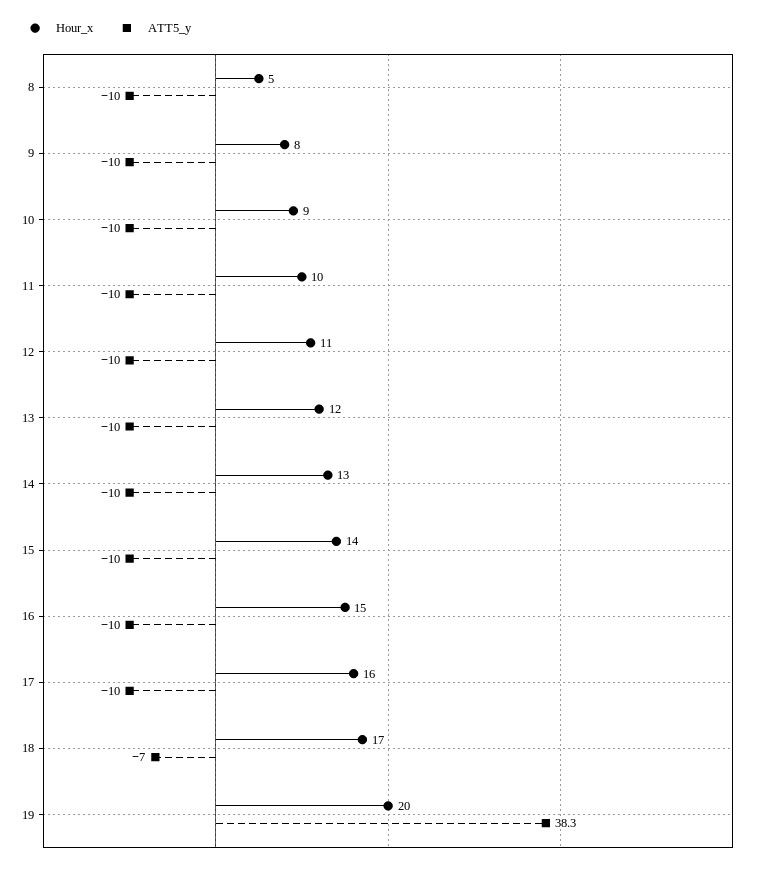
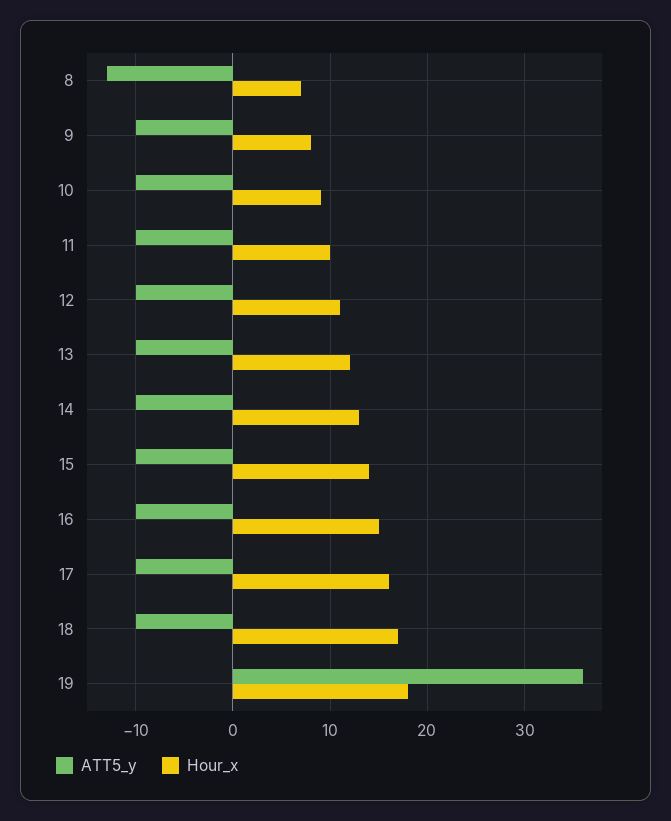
Hour_x, 8: 5 -> 7
ATT5_y, 8: -10 -> -13
ATT5_y, 18: -7 -> -10
Hour_x, 19: 20 -> 18
ATT5_y, 19: 38.3 -> 36

